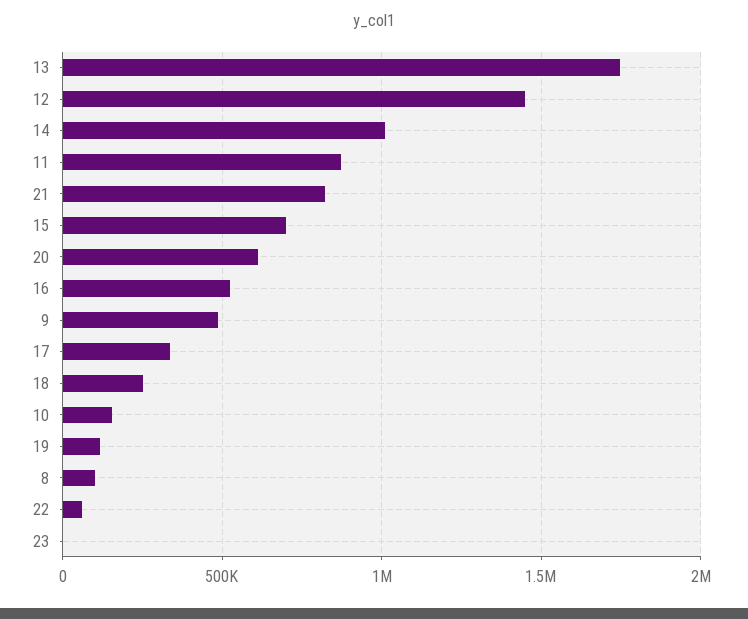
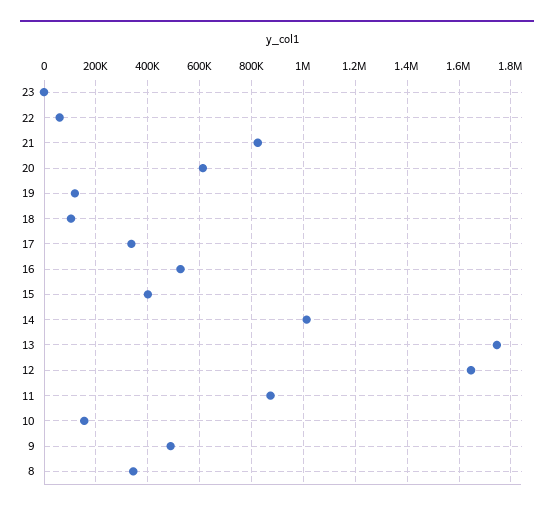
12: 1450000 -> 1650000
15: 700000 -> 400000
18: 250000 -> 100000
8: 100000 -> 350000

